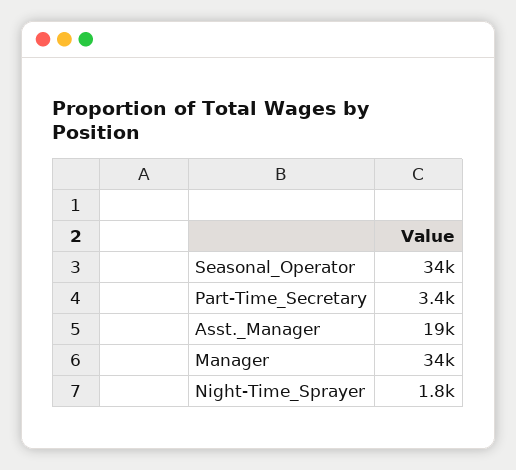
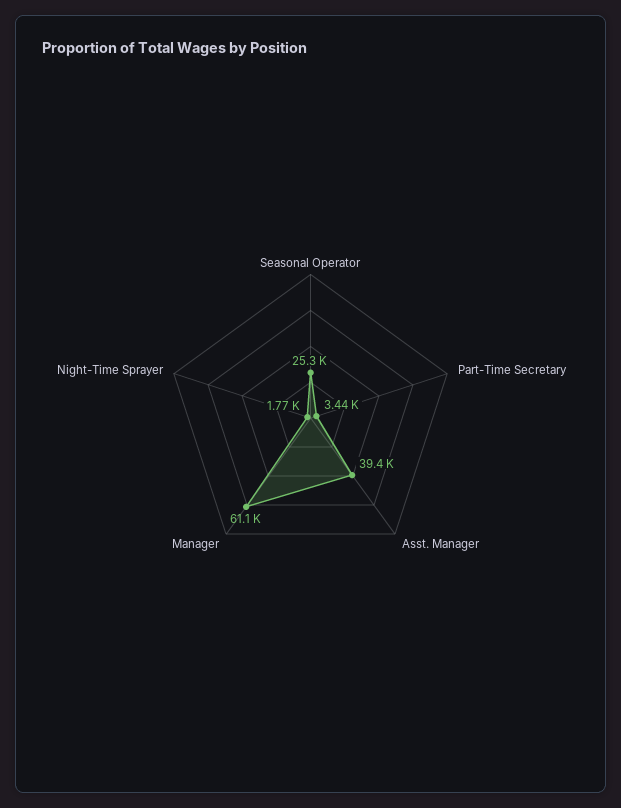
Seasonal_Operator: 34000 -> 25300
Asst._Manager: 19000 -> 39400
Manager: 34000 -> 61100

